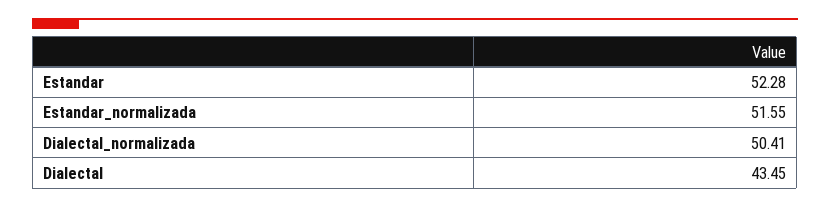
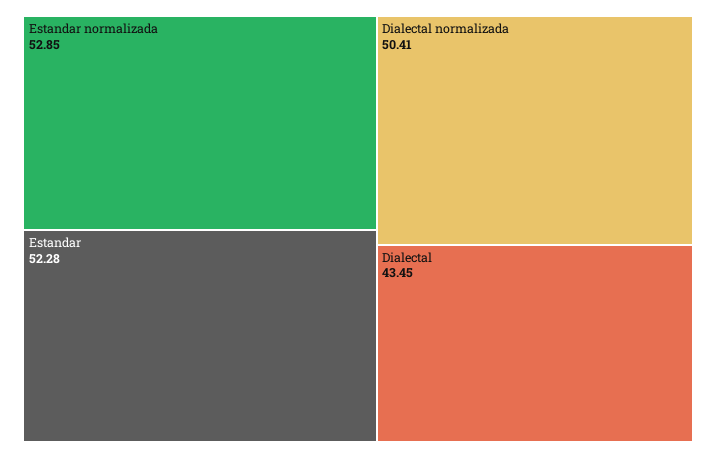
Estandar_normalizada: 51.55 -> 52.85

